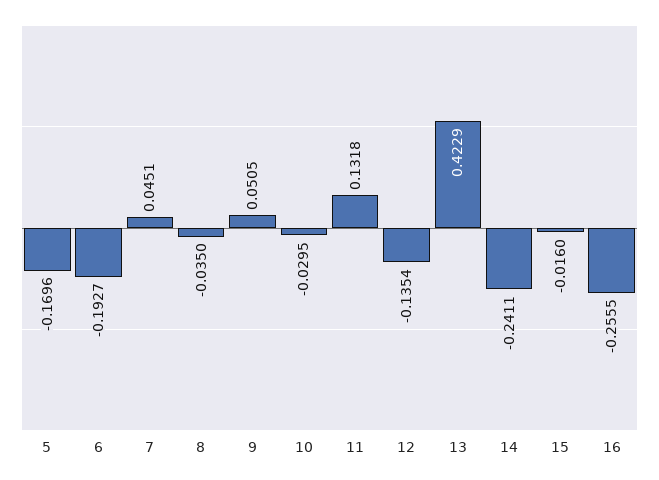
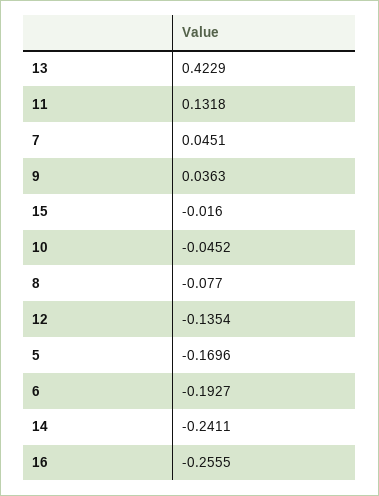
8: -0.035 -> -0.077
9: 0.0505 -> 0.0363
10: -0.0295 -> -0.0452

